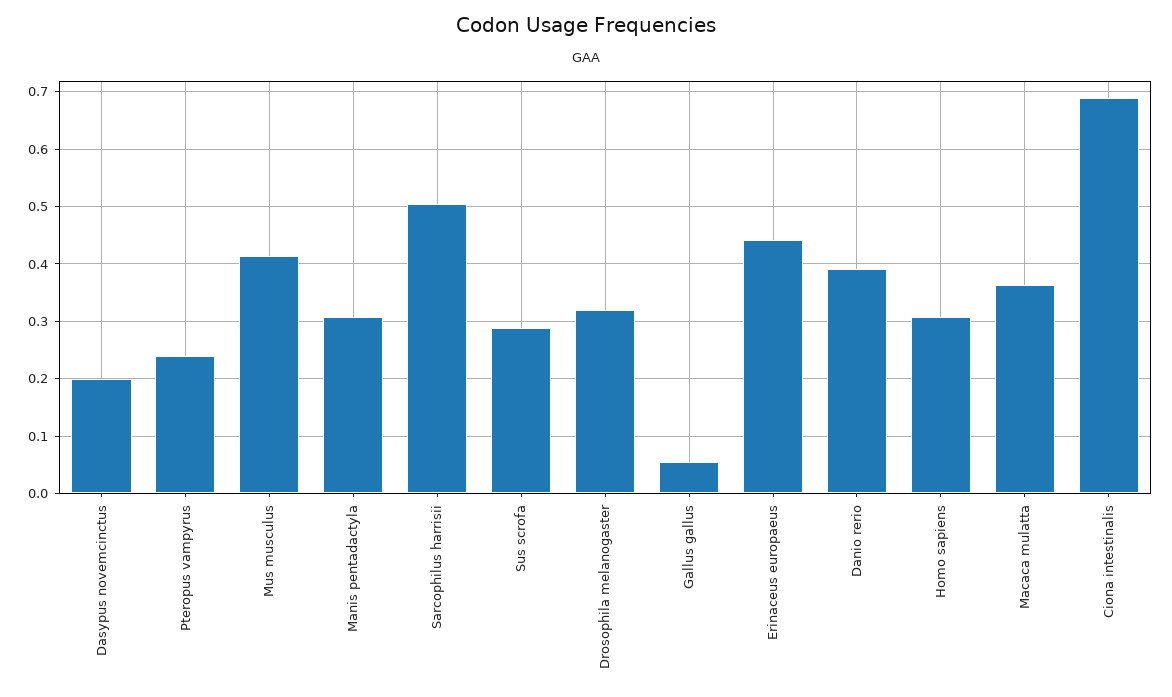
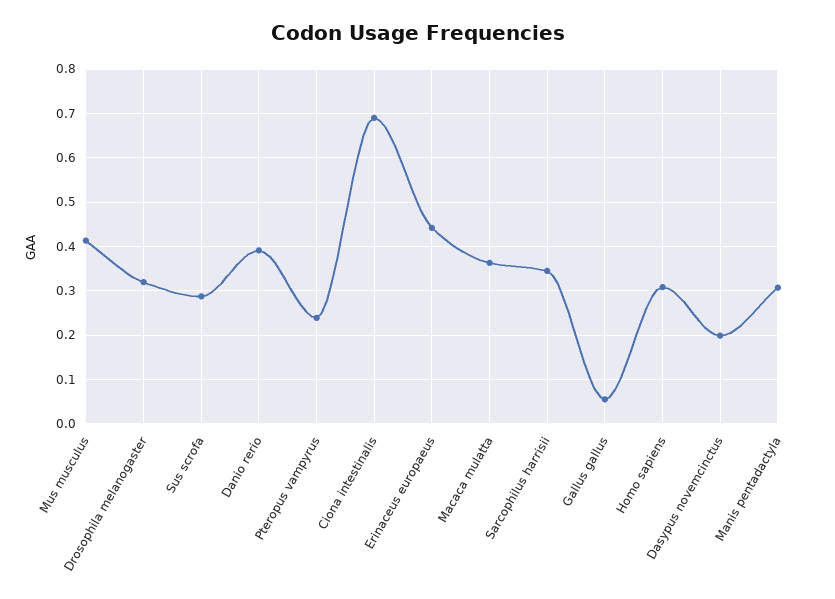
Sarcophilus harrisii: 0.5 -> 0.34

